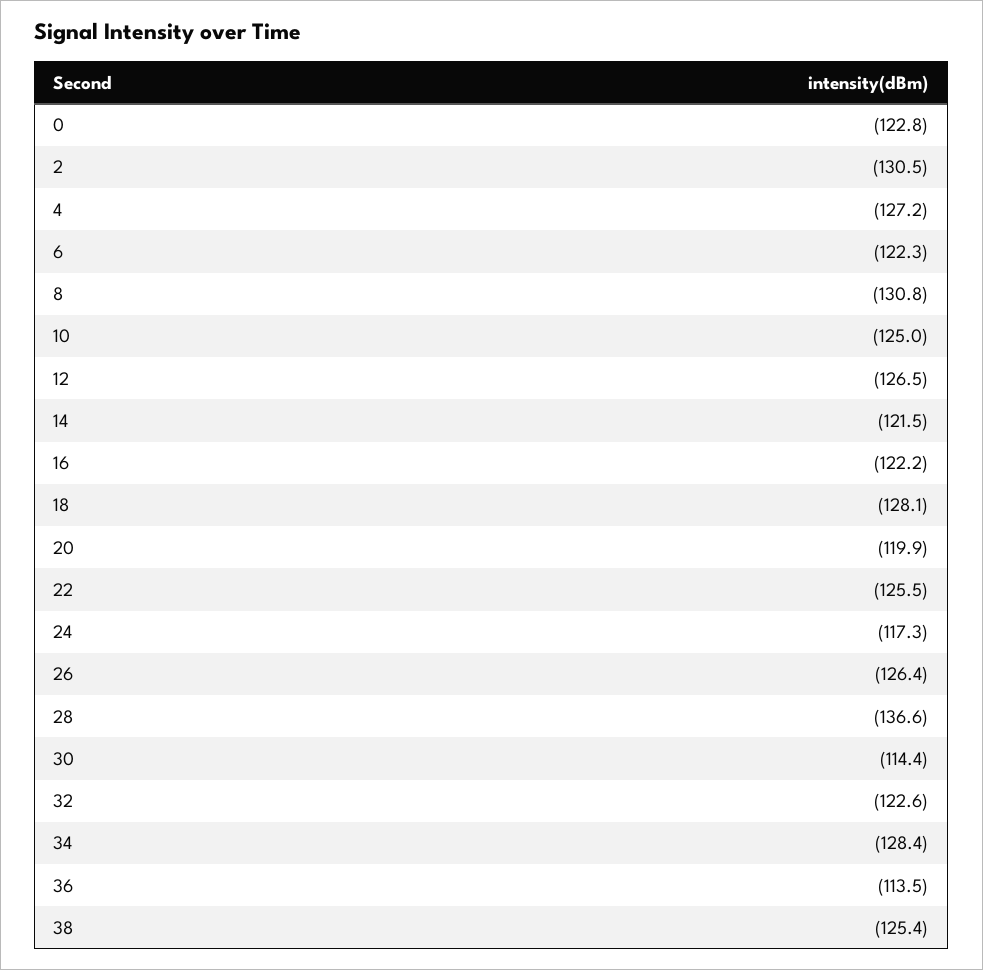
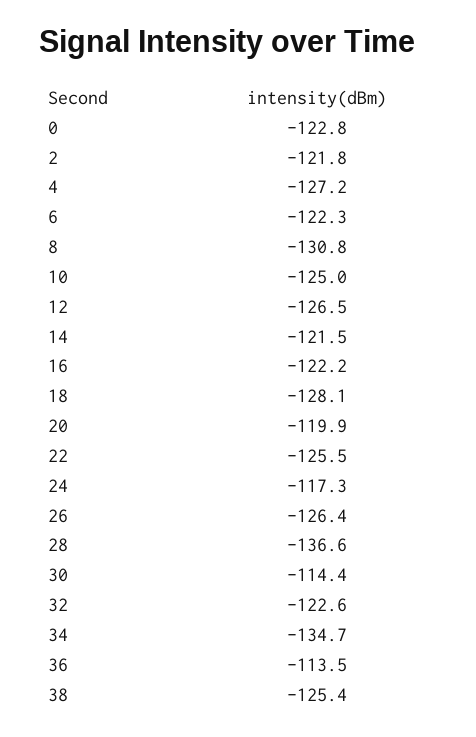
2: -130.5 -> -121.8
34: -128.4 -> -134.7

